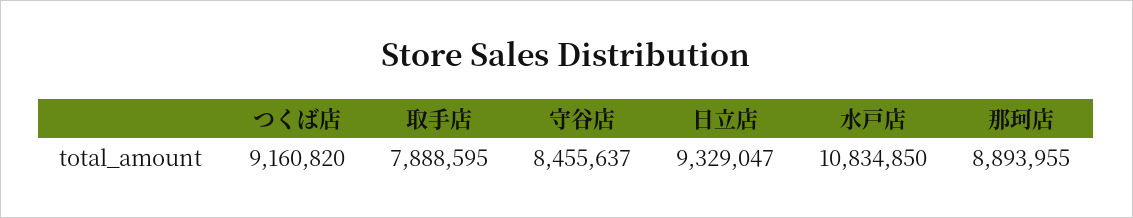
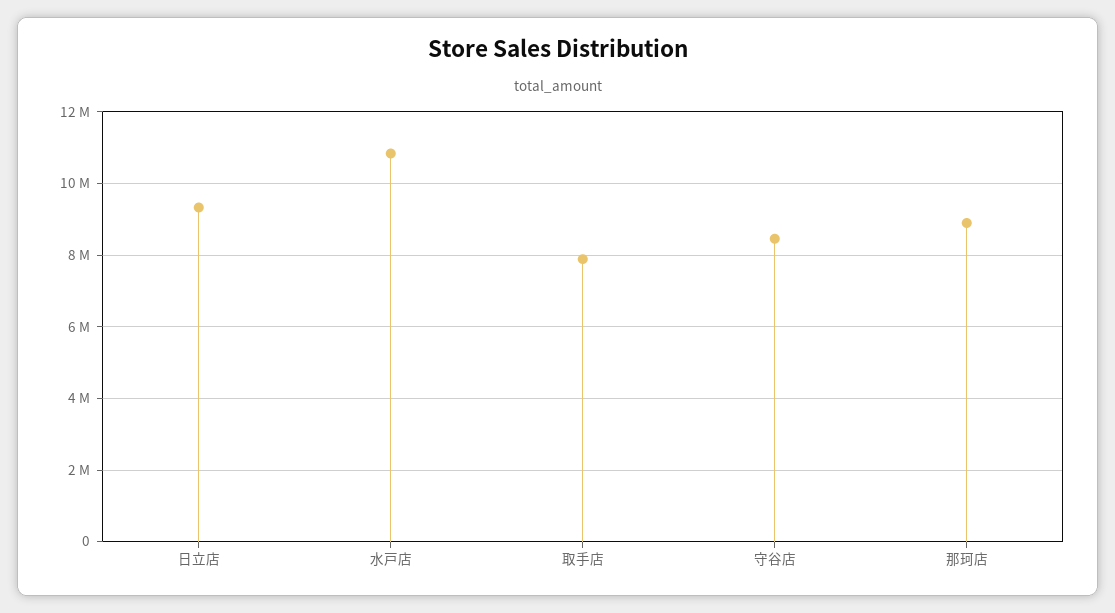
つくば店: 9160820 -> none

